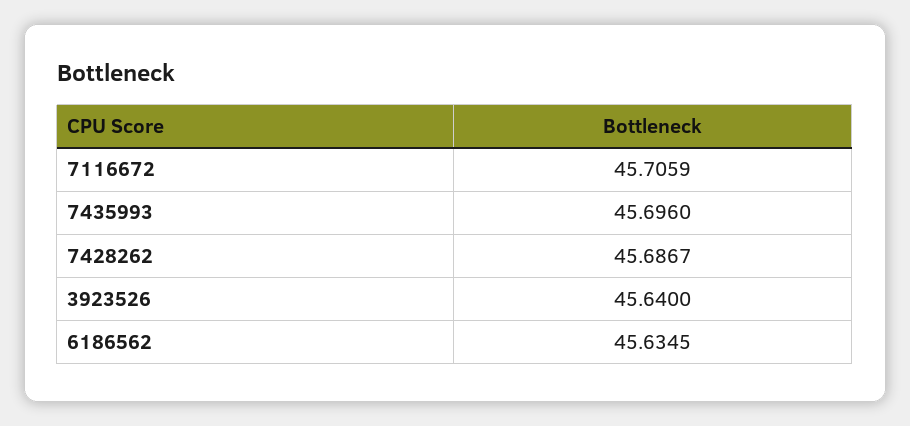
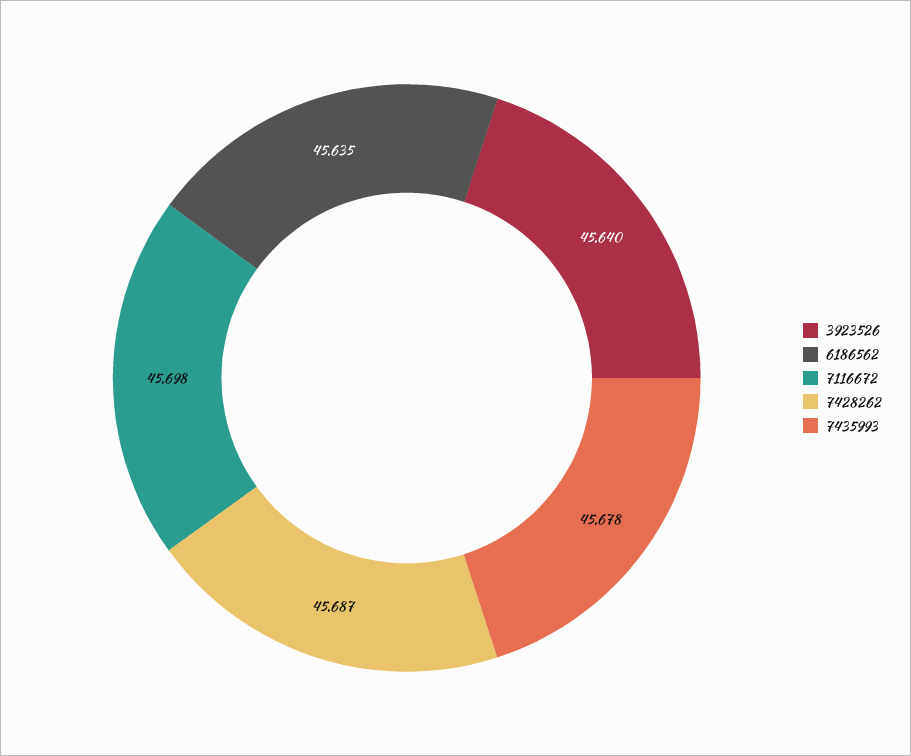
7116672: 45.7059 -> 45.698
7435993: 45.696 -> 45.678

